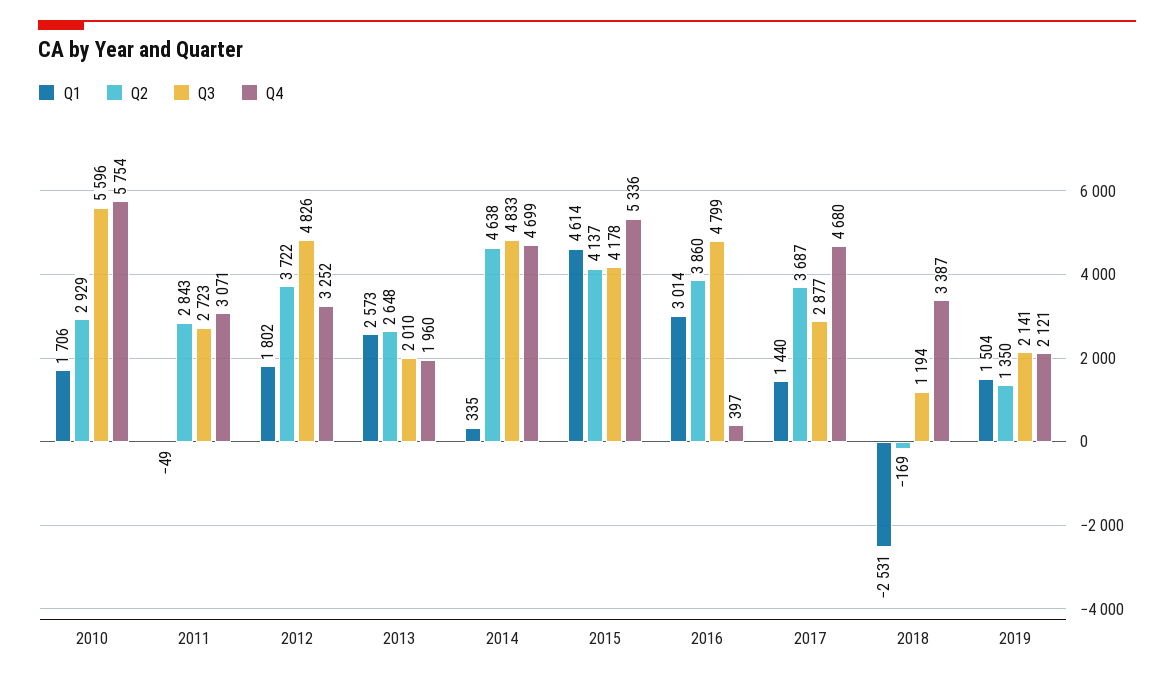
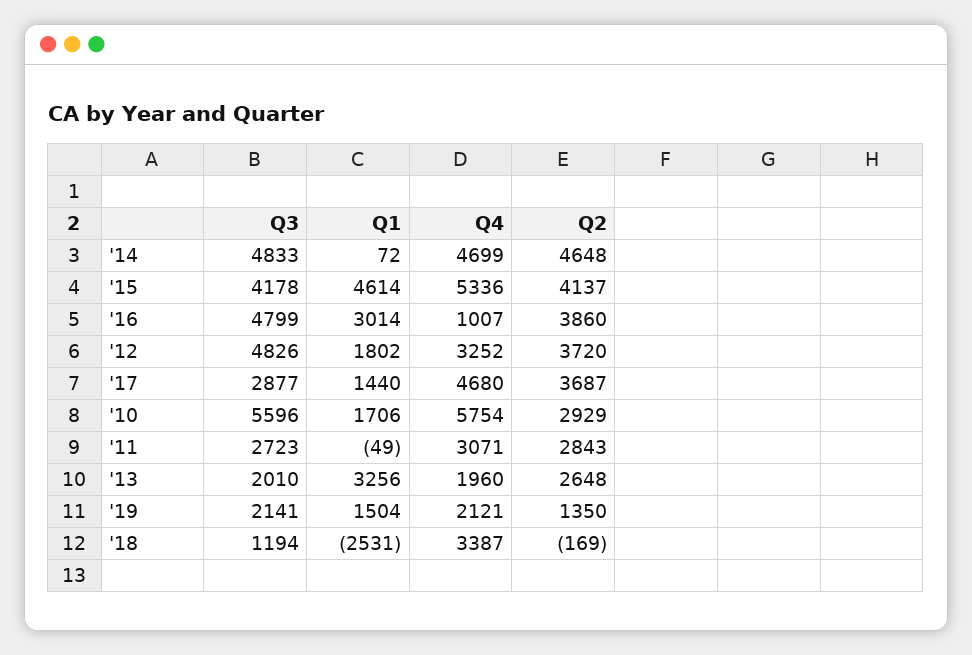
Q2, 2012: 3722 -> 3720
Q1, 2013: 2573 -> 3256
Q1, 2014: 335 -> 72
Q2, 2014: 4638 -> 4648
Q4, 2016: 397 -> 1007

